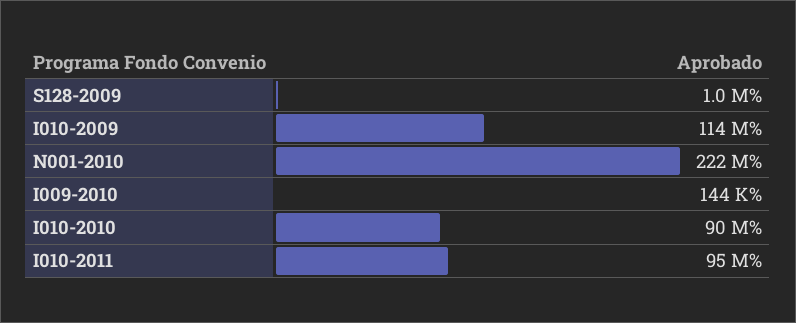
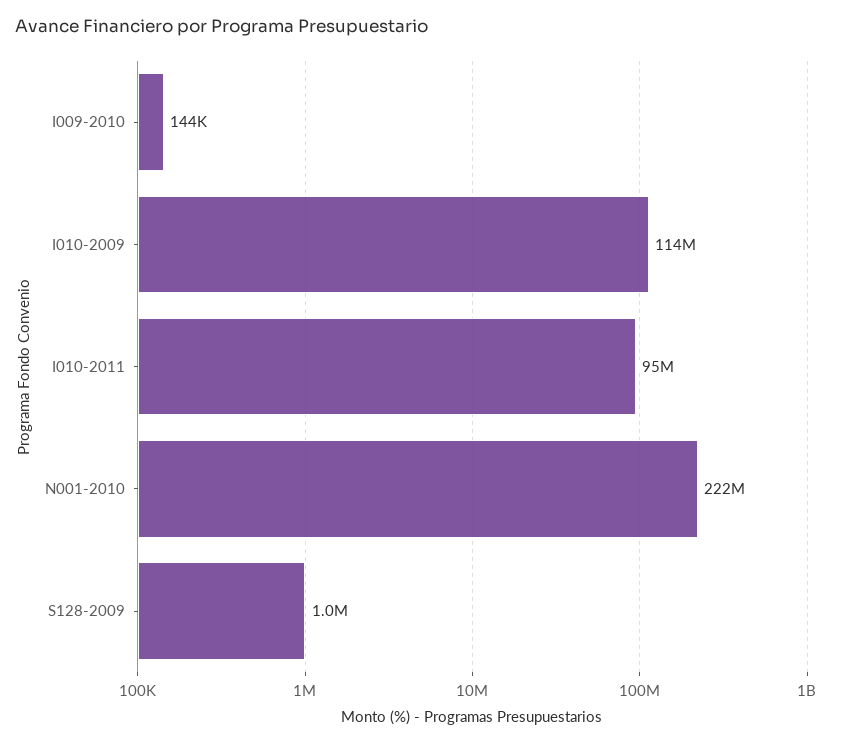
I010-2010: 90000000 -> none

